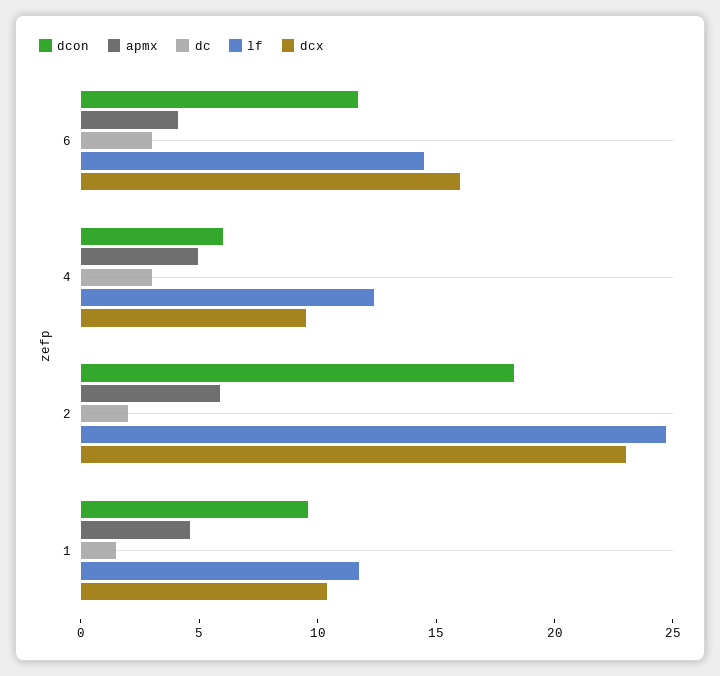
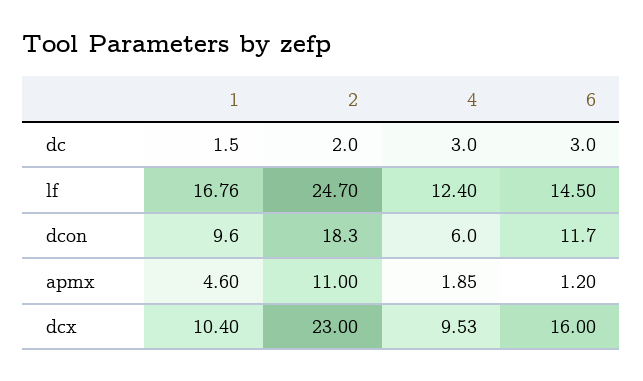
apmx, 6: 4 -> 1.2
apmx, 4: 5 -> 1.85
apmx, 2: 6 -> 11
lf, 1: 12 -> 16.76

